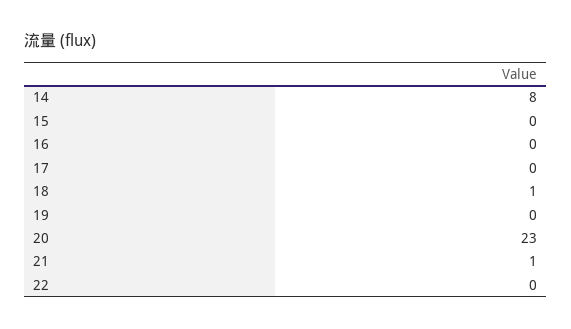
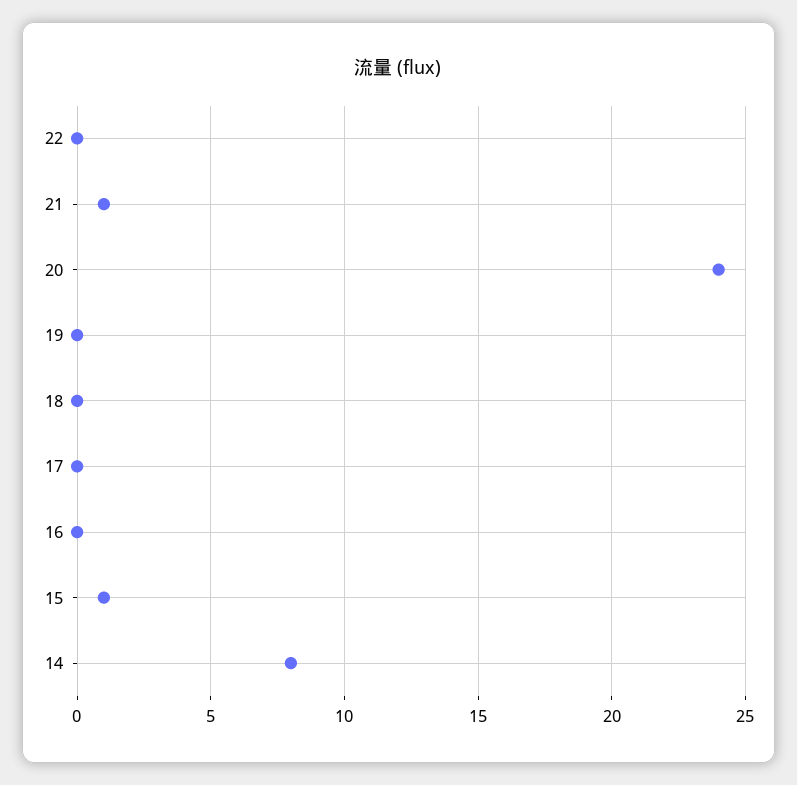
15: 0 -> 1
18: 1 -> 0
20: 23 -> 24

